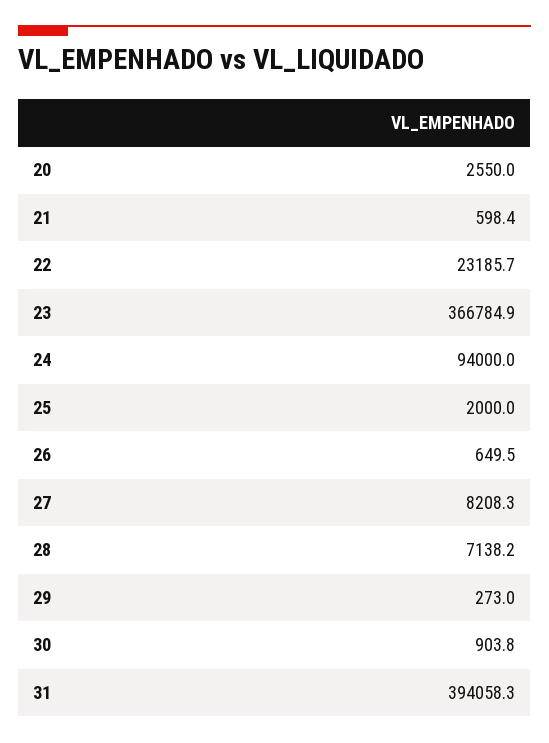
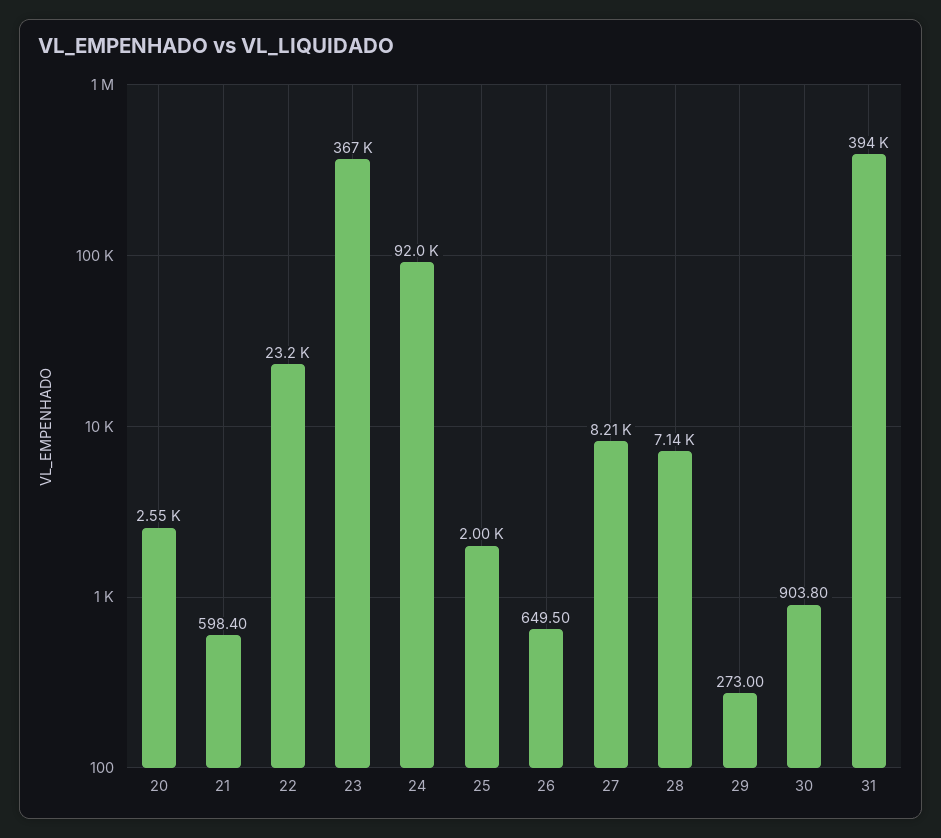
24: 94000 -> 92000

